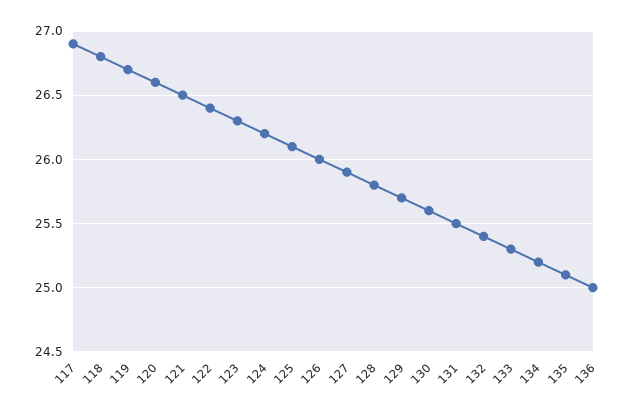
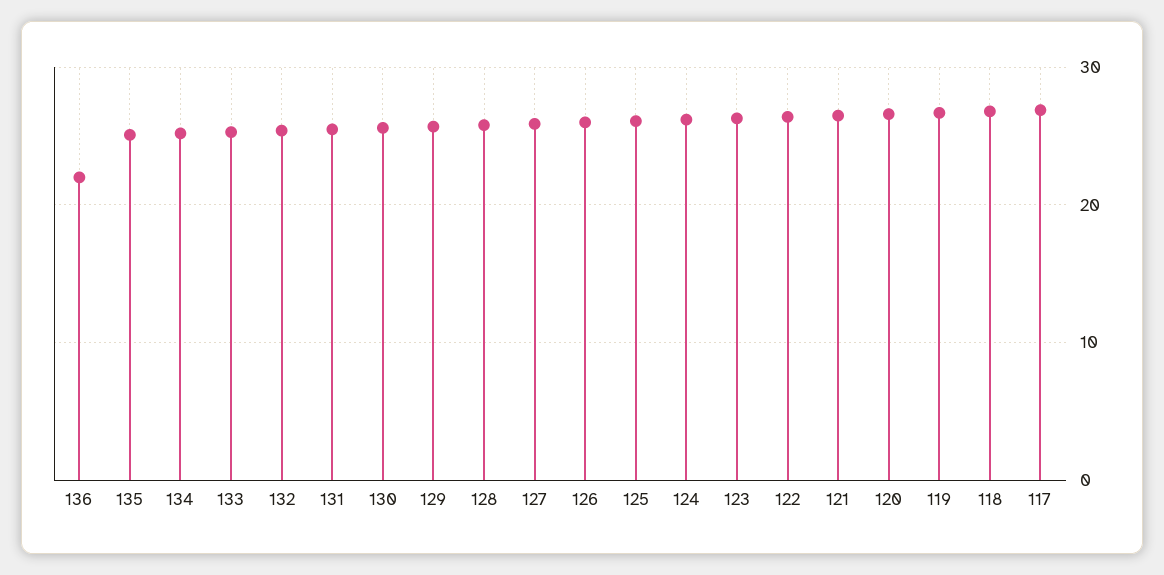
136: 25 -> 22

